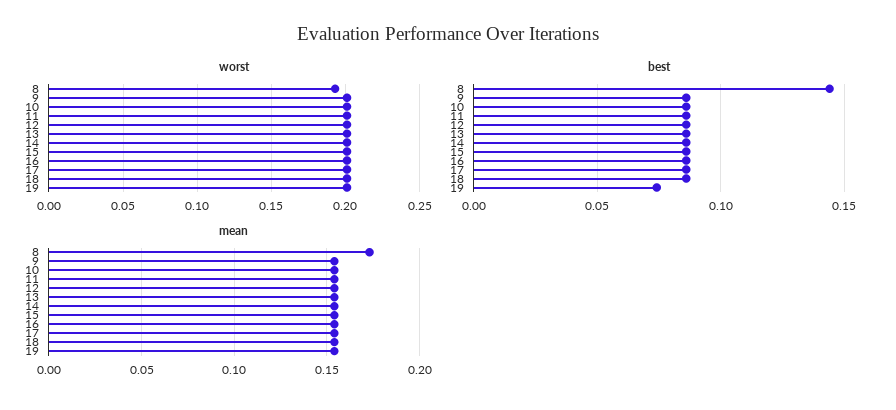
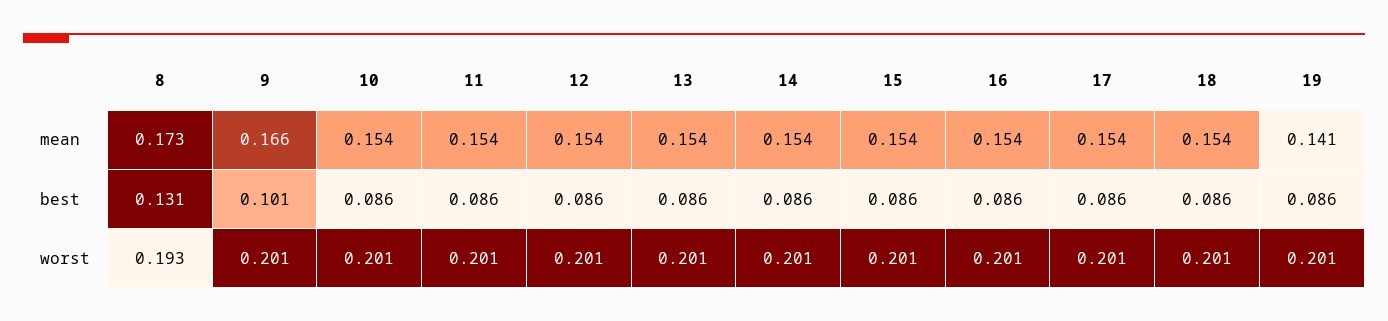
best, 8: 0.145 -> 0.131
best, 9: 0.085 -> 0.101
best, 19: 0.075 -> 0.086
mean, 9: 0.155 -> 0.166
mean, 19: 0.155 -> 0.141

